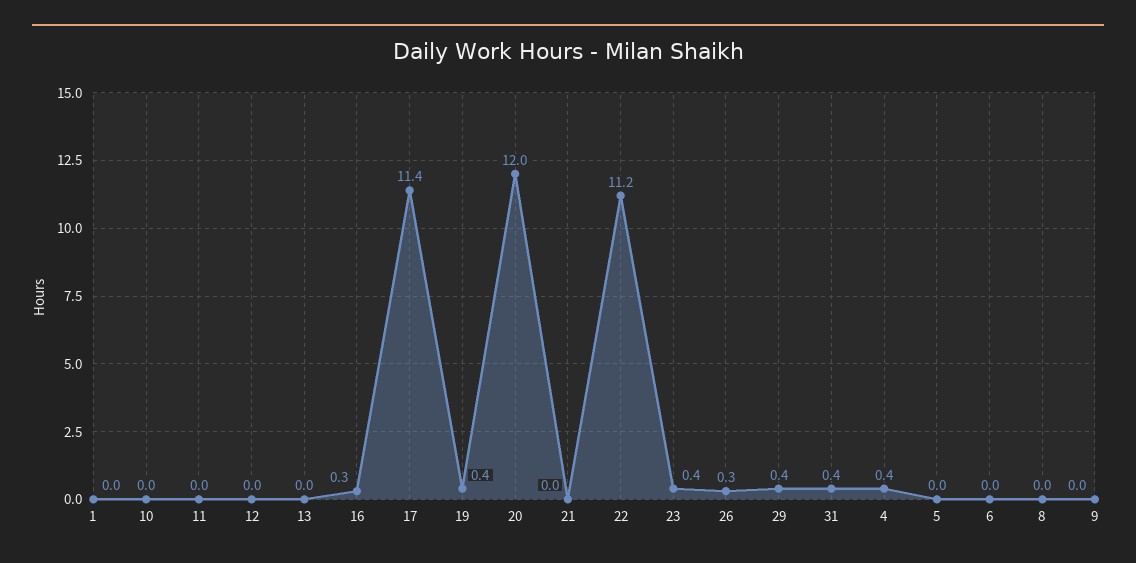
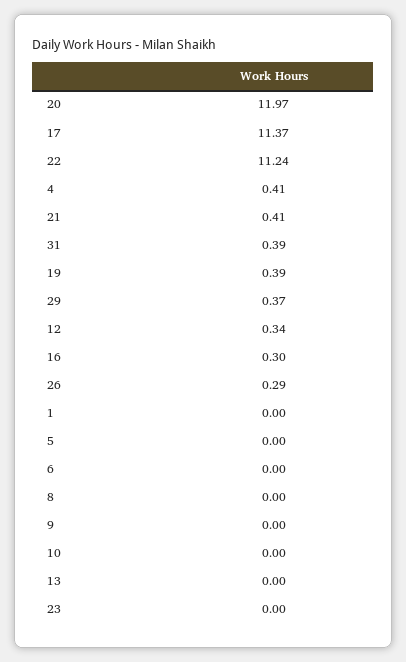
11: 0 -> none
12: 0 -> 0.34
21: 0 -> 0.41
23: 0.4 -> 0

